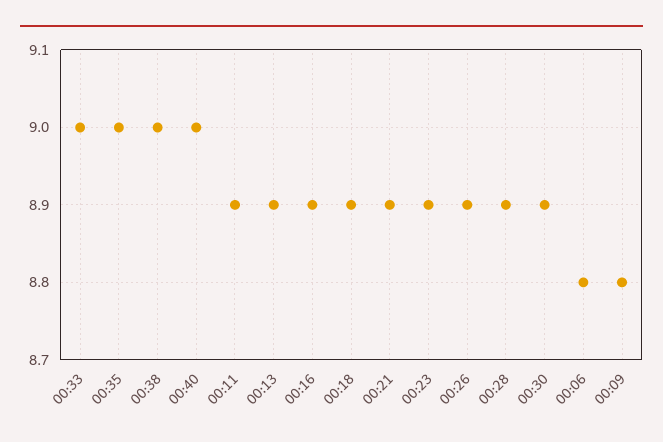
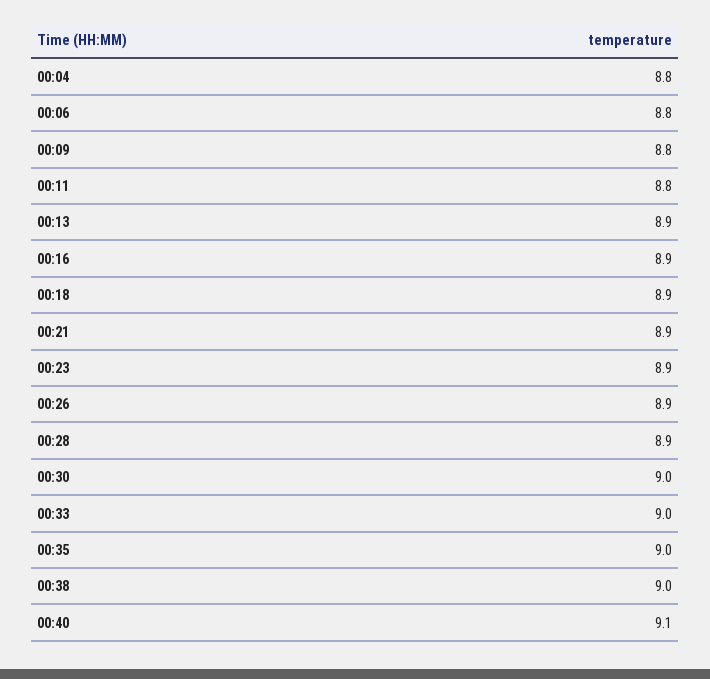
00:40: 9 -> 9.1
00:11: 8.9 -> 8.8
00:30: 8.9 -> 9
00:04: none -> 8.8

